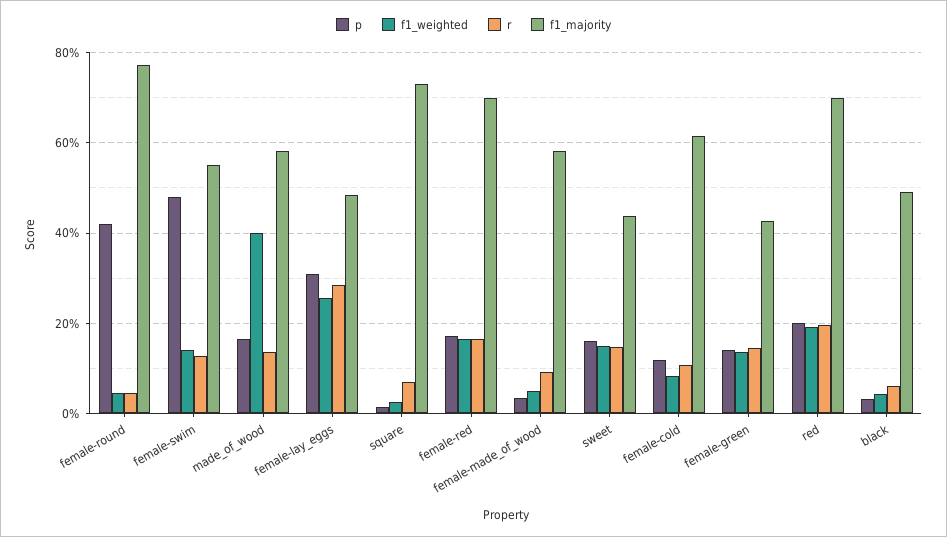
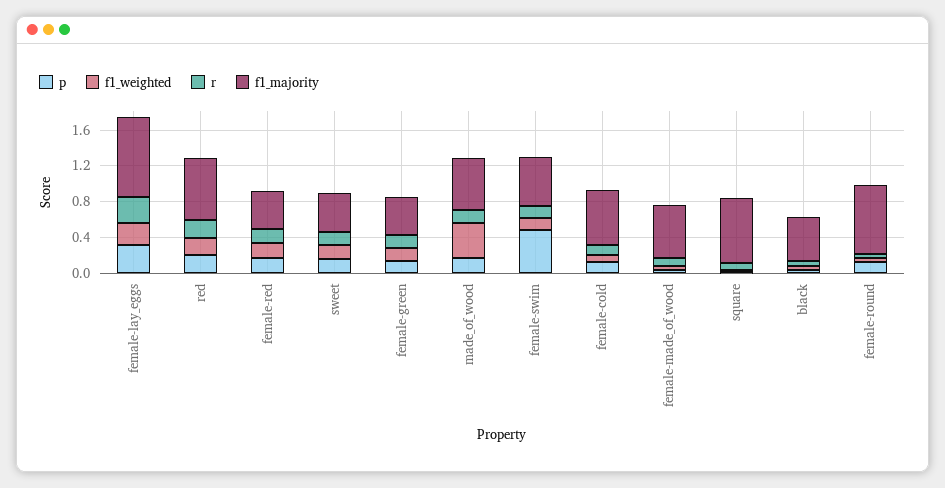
p, female-round: 0.42 -> 0.1
f1_majority, female-lay_eggs: 0.48 -> 0.9
f1_majority, female-red: 0.7 -> 0.4

